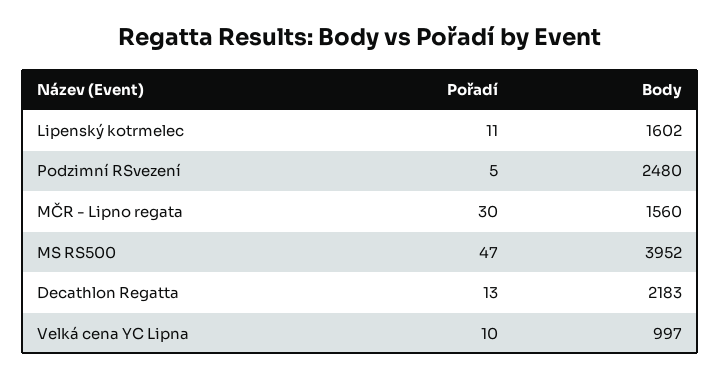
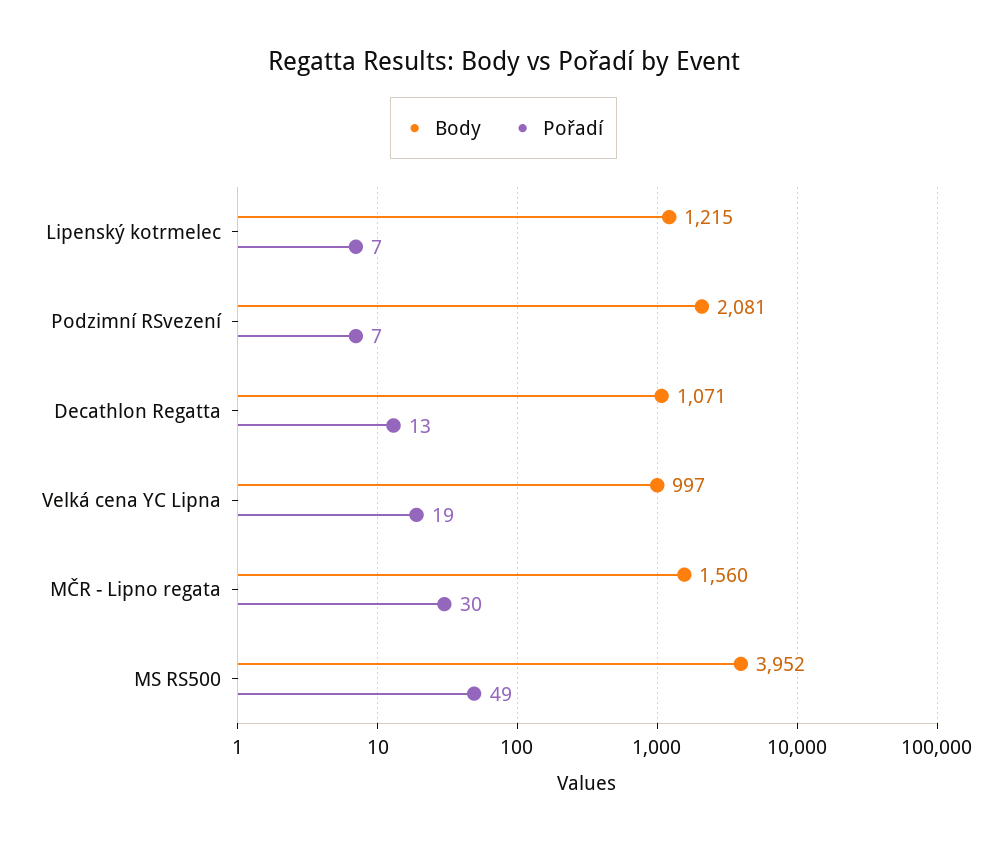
Pořadí, Lipenský kotrmelec: 11 -> 7
Body, Lipenský kotrmelec: 1602 -> 1215
Pořadí, Podzimní RSvezení: 5 -> 7
Body, Podzimní RSvezení: 2480 -> 2081
Pořadí, MS RS500: 47 -> 49
Body, Decathlon Regatta: 2183 -> 1071
Pořadí, Velká cena YC Lipna: 10 -> 19

